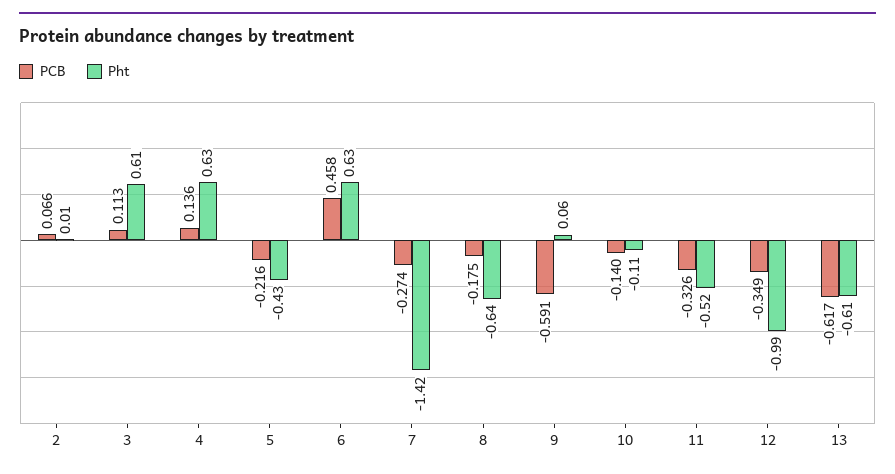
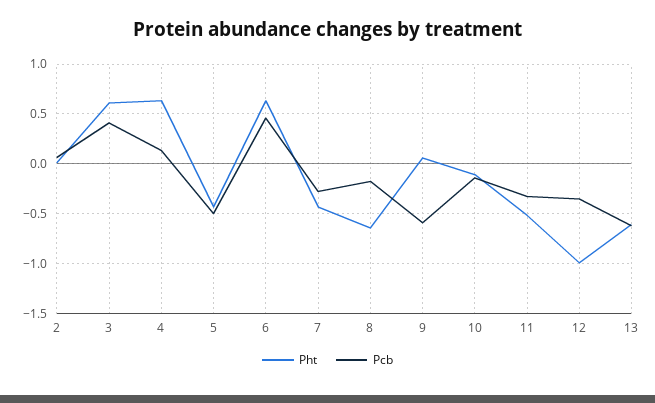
PCB, 3: 0.113 -> 0.4
PCB, 5: -0.216 -> -0.5
Pht, 7: -1.42 -> -0.4

